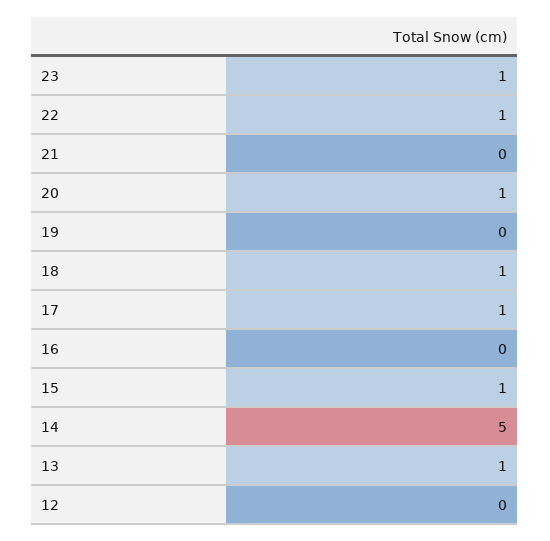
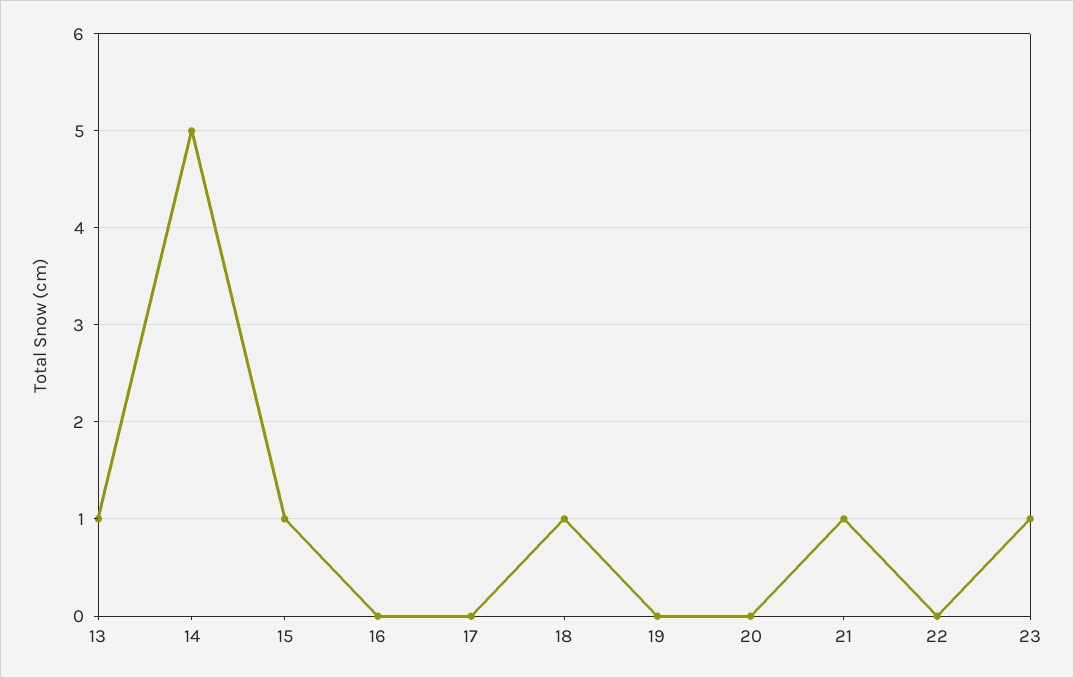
22: 1 -> 0
21: 0 -> 1
20: 1 -> 0
17: 1 -> 0
12: 0 -> none

